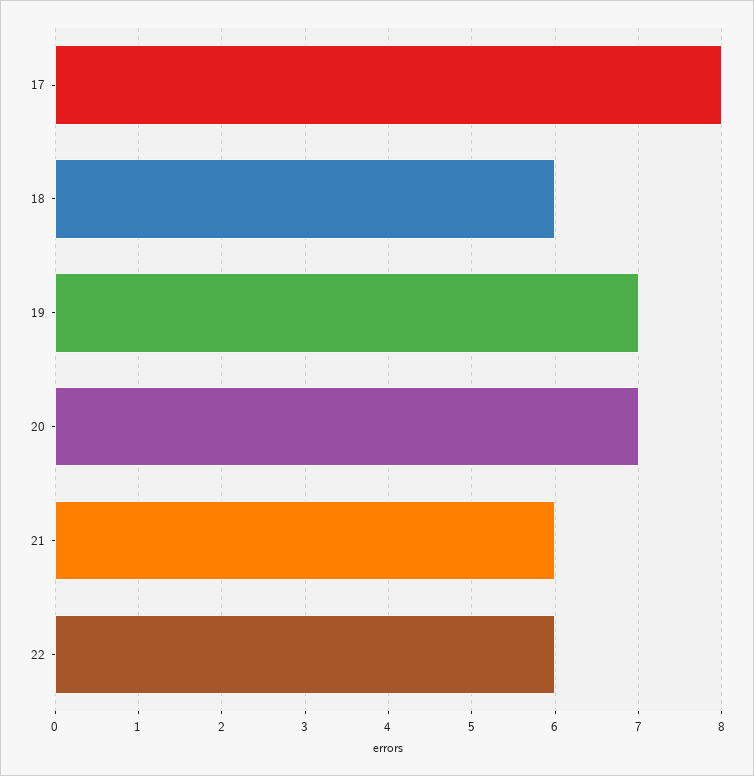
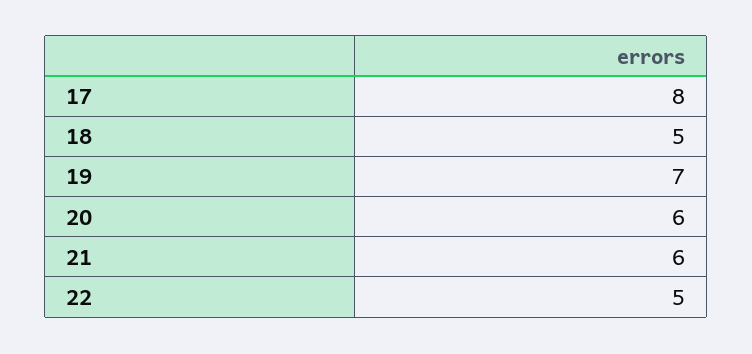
18: 6 -> 5
20: 7 -> 6
22: 6 -> 5

